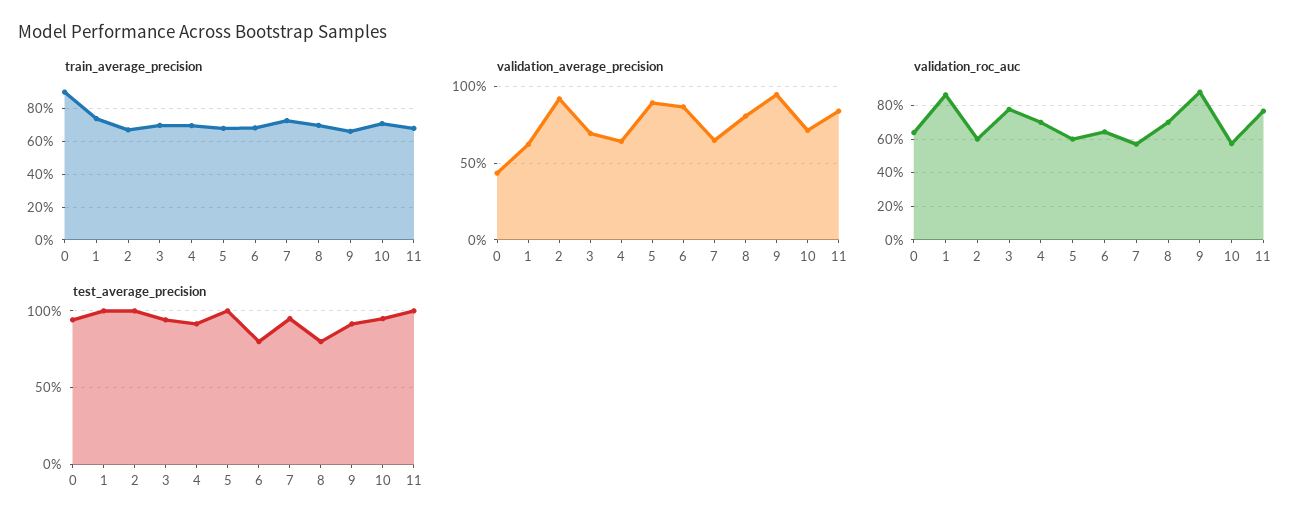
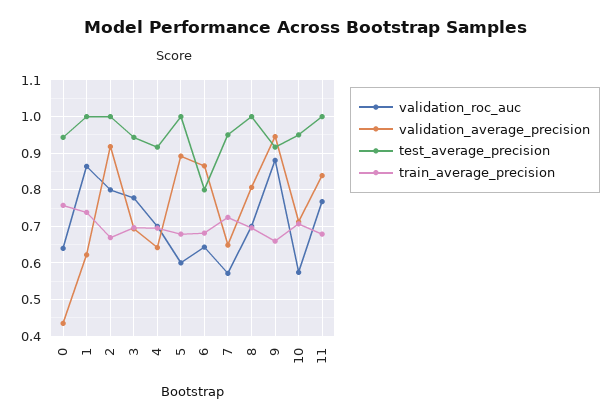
train_average_precision, 0: 0.9 -> 0.76
validation_roc_auc, 2: 0.6 -> 0.8
test_average_precision, 8: 0.8 -> 1

